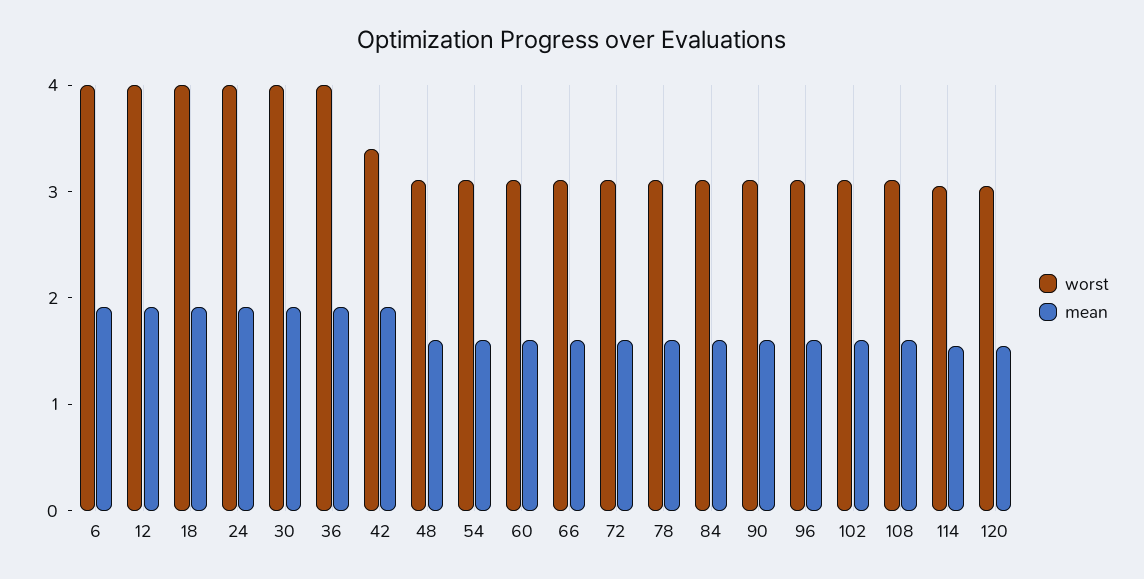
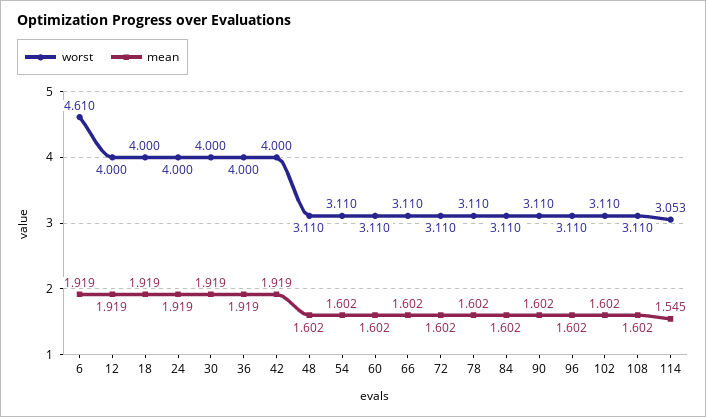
worst, 6: 4 -> 4.61
worst, 42: 3.4 -> 4
worst, 120: 3 -> none
mean, 120: 1.6 -> none

